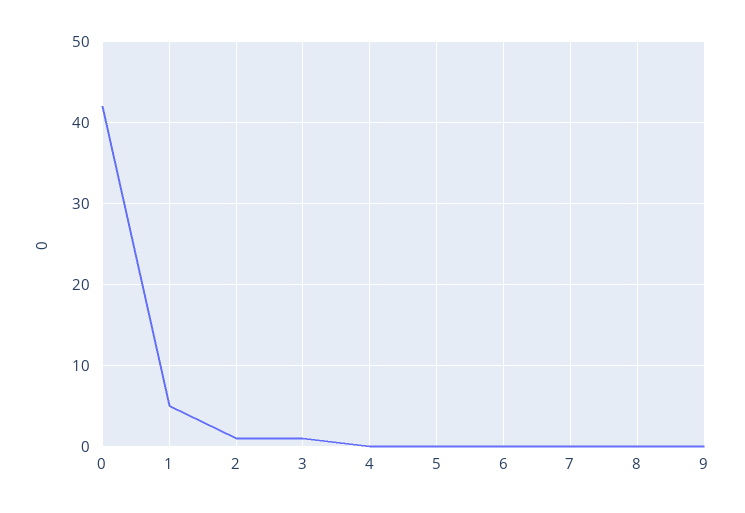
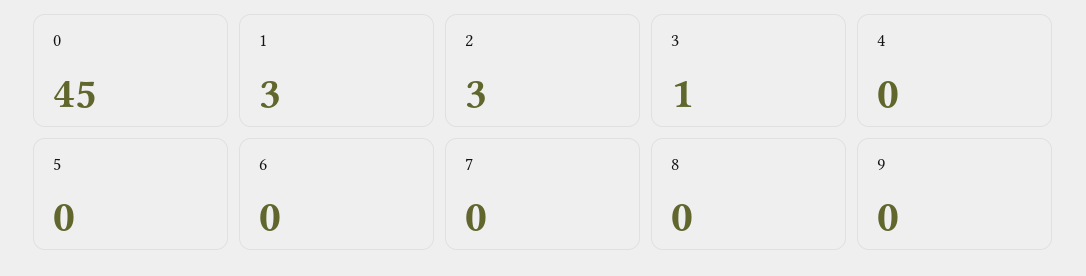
0: 42 -> 45
1: 5 -> 3
2: 1 -> 3

